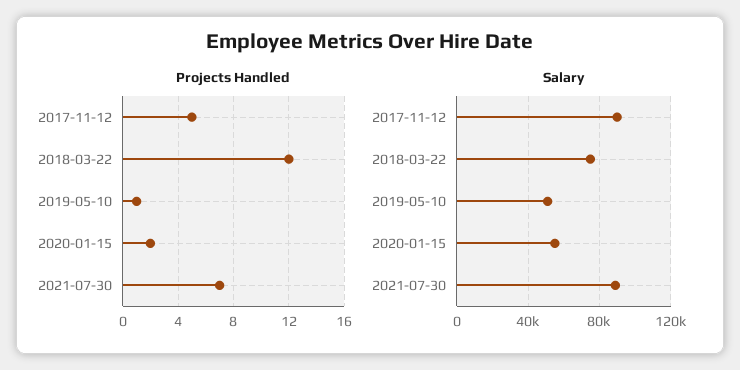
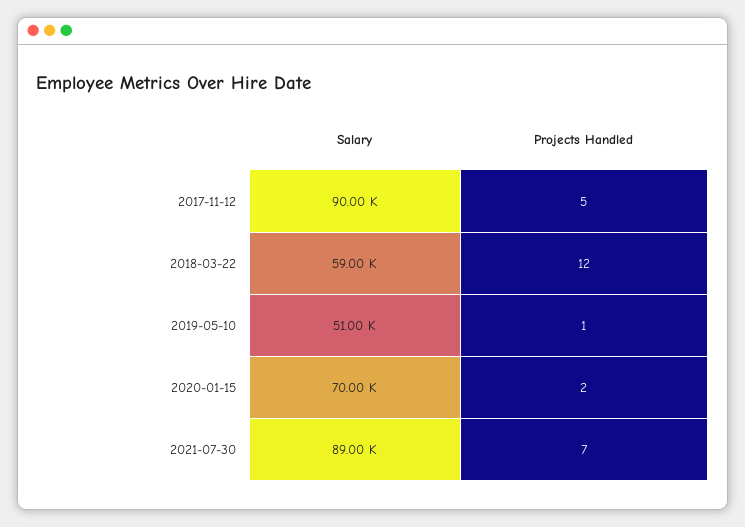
Salary, 2018-03-22: 75000 -> 59000
Salary, 2020-01-15: 55000 -> 70000

